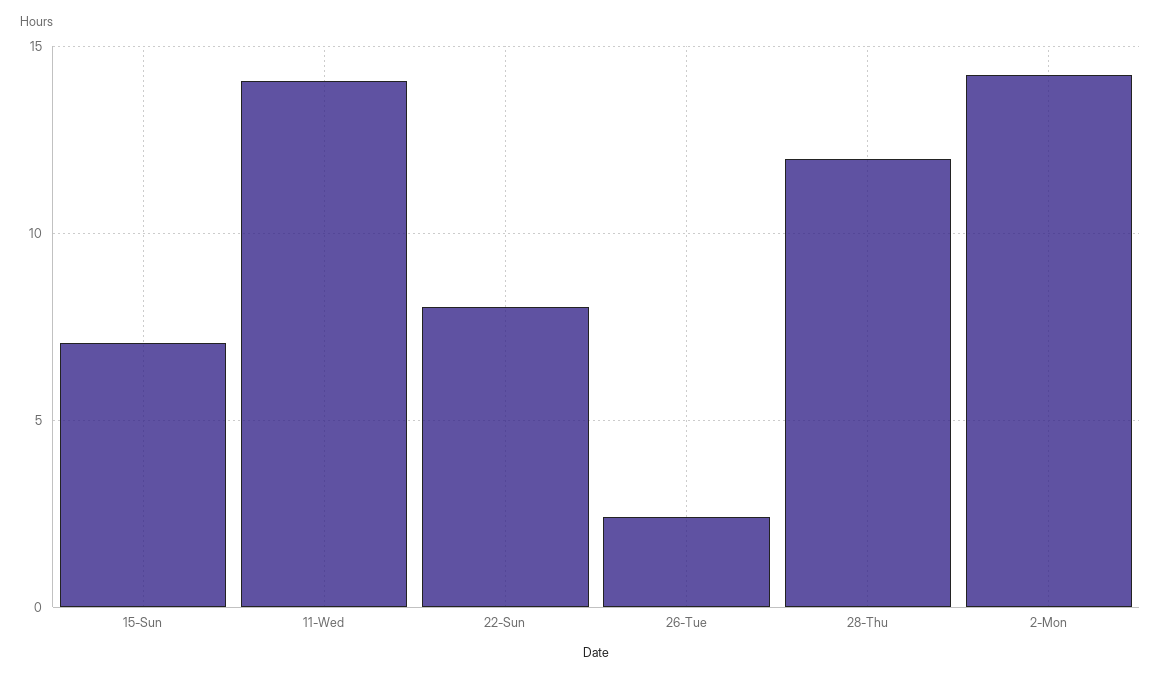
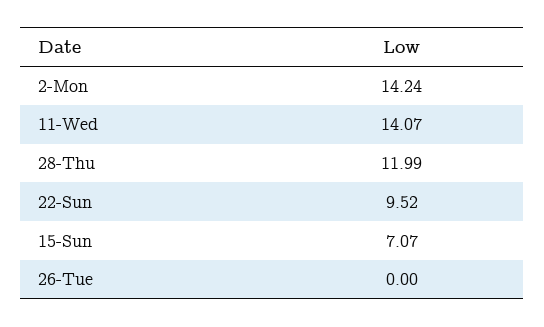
22-Sun: 8 -> 9.52
26-Tue: 2.5 -> 0

